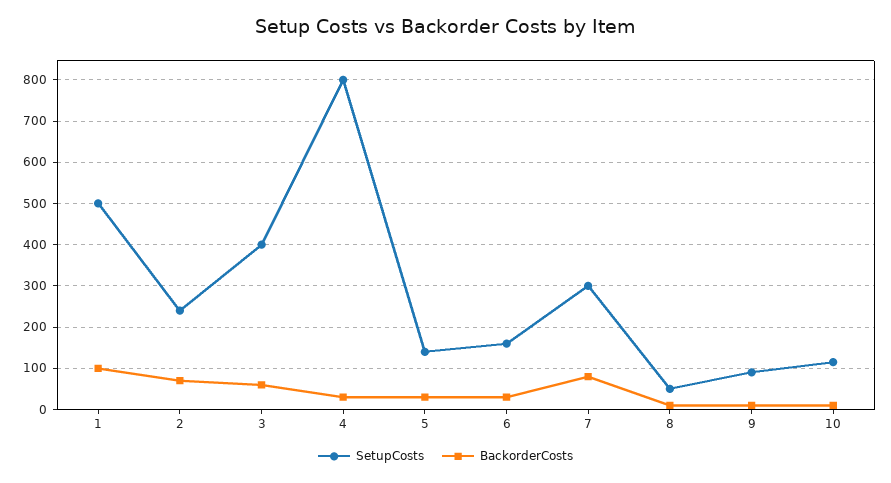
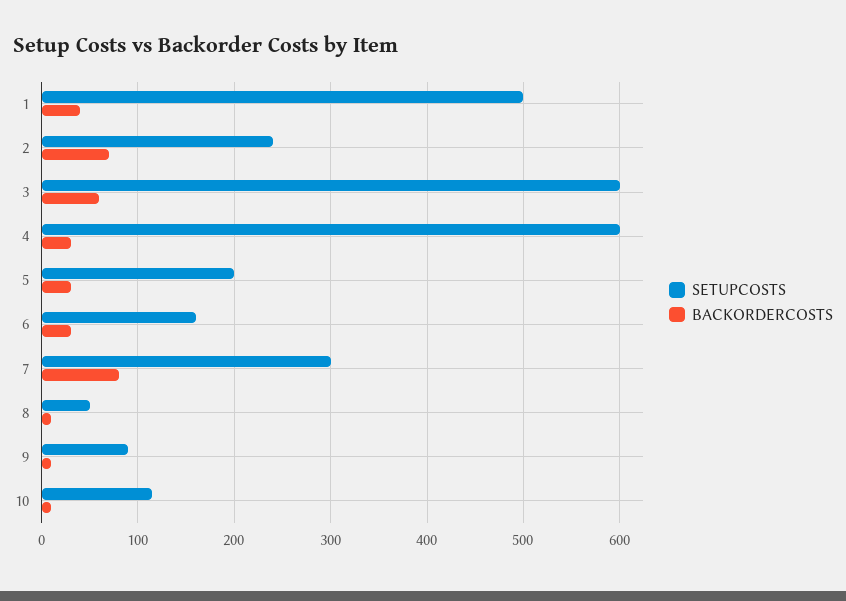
BackorderCosts, 1: 100 -> 40
SetupCosts, 3: 400 -> 600
SetupCosts, 4: 800 -> 600
SetupCosts, 5: 140 -> 200

